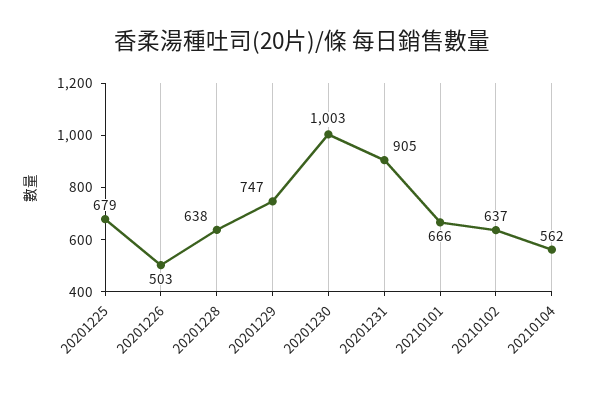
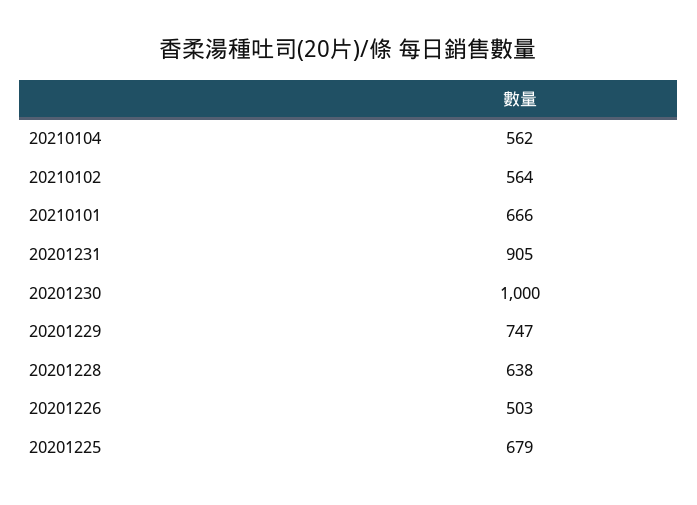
20201230: 1003 -> 1000
20210102: 637 -> 564

